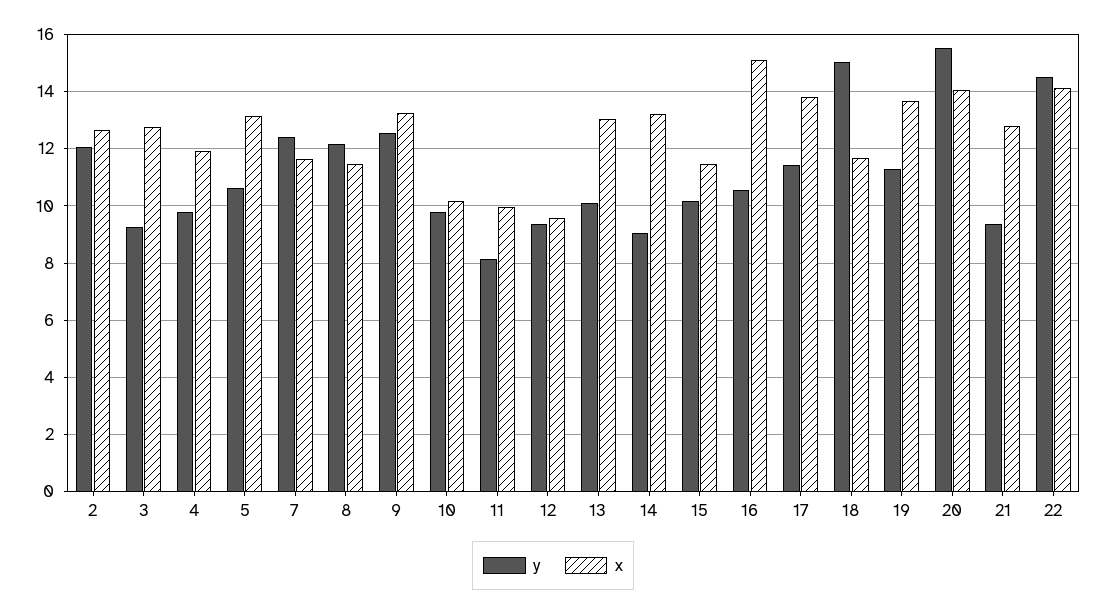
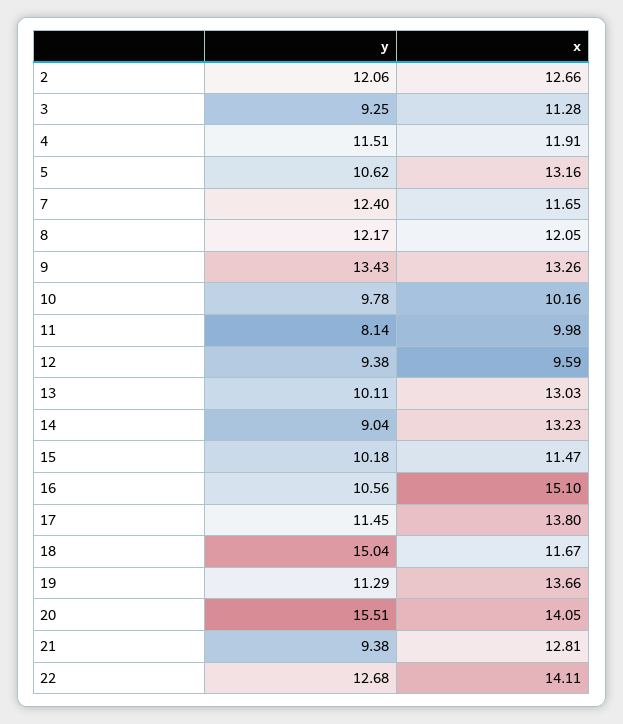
x, 3: 12.75 -> 11.28
y, 4: 9.75 -> 11.51
x, 8: 11.5 -> 12.05
y, 9: 12.5 -> 13.43
y, 22: 14.5 -> 12.68

